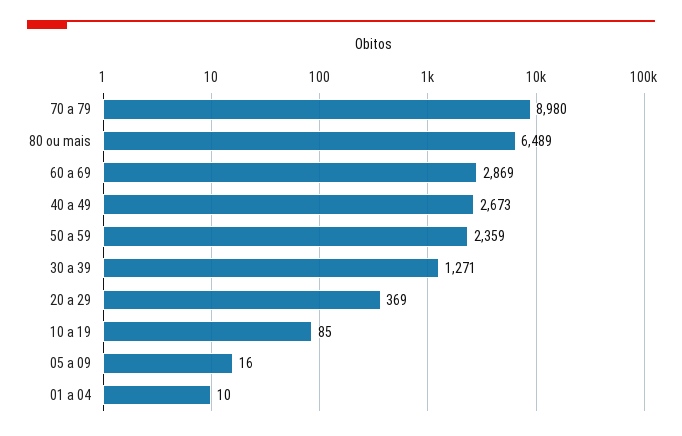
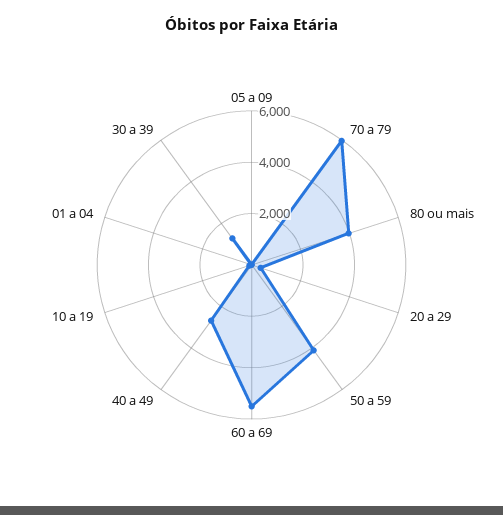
70 a 79: 8980 -> 6000
80 ou mais: 6489 -> 4000
60 a 69: 2869 -> 5500
50 a 59: 2359 -> 4000

